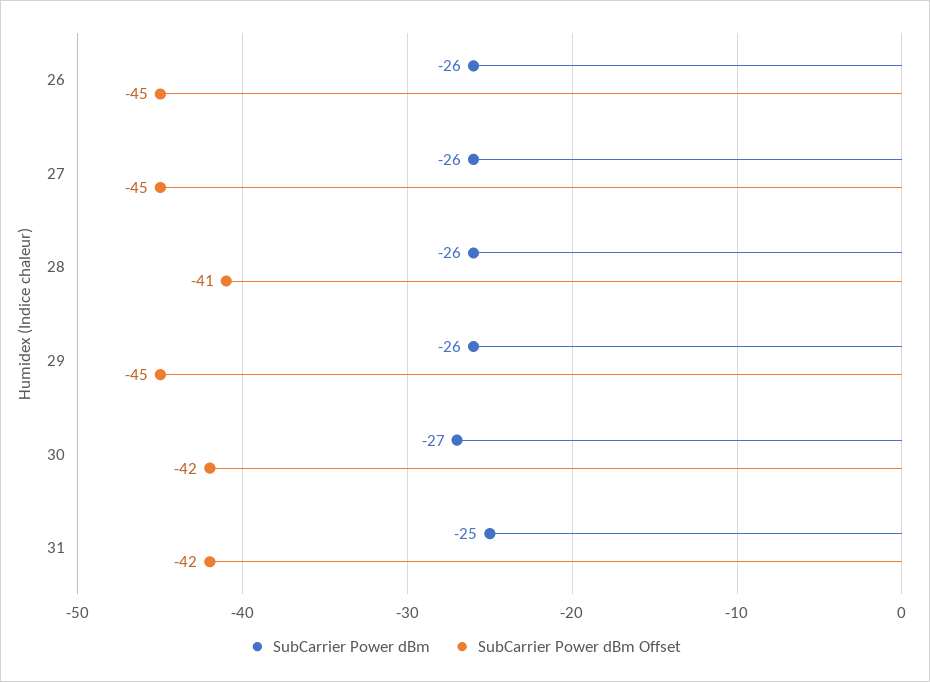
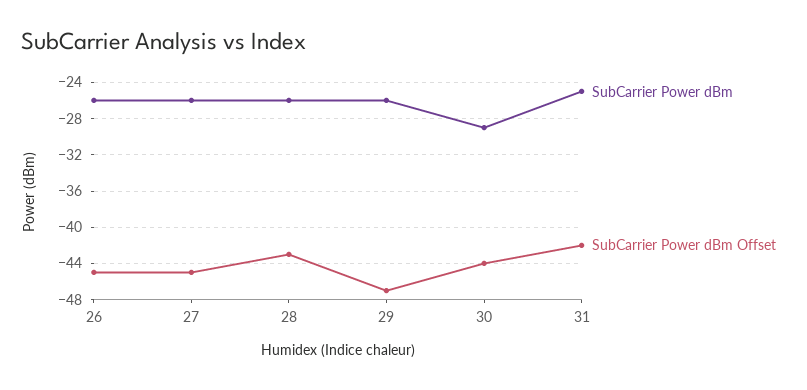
SubCarrier Power dBm Offset, 28: -41 -> -43
SubCarrier Power dBm Offset, 29: -45 -> -47
SubCarrier Power dBm, 30: -27 -> -29
SubCarrier Power dBm Offset, 30: -42 -> -44

